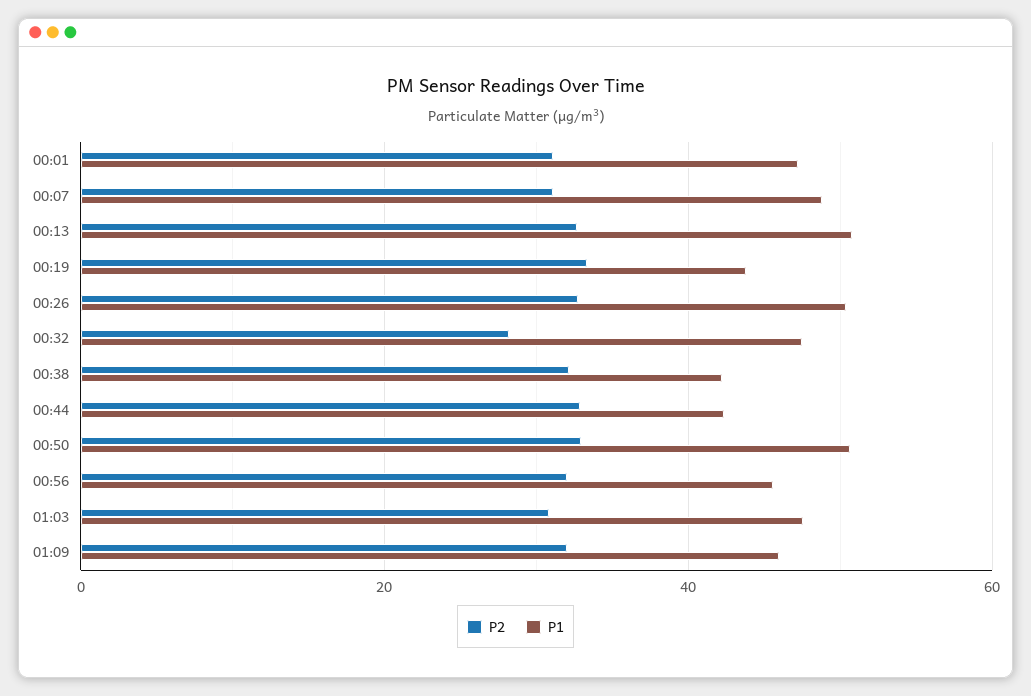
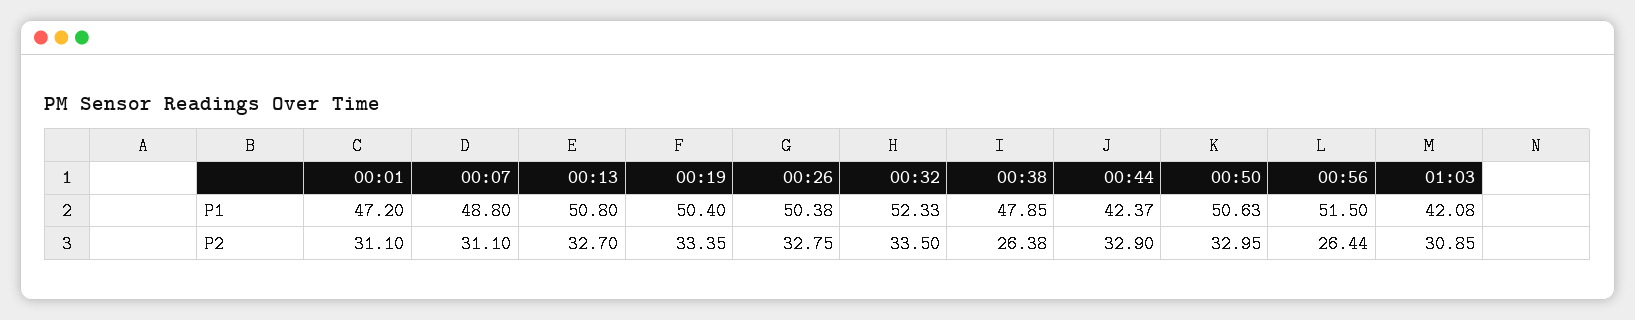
P1, 00:19: 44 -> 50.4
P2, 00:32: 28 -> 33.5
P1, 00:32: 48 -> 52.33
P2, 00:38: 32 -> 26.38
P1, 00:38: 42 -> 47.85
P2, 00:56: 32 -> 26.44
P1, 00:56: 46 -> 51.5
P1, 01:03: 48 -> 42.08
P2, 01:09: 32 -> none
P1, 01:09: 46 -> none

